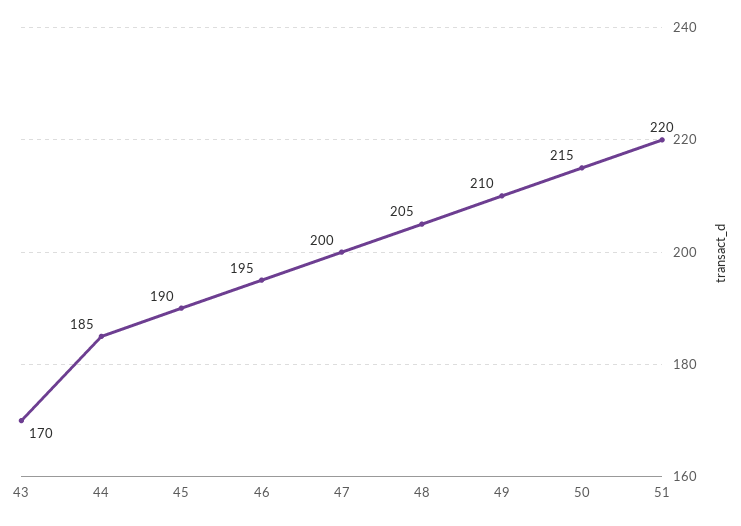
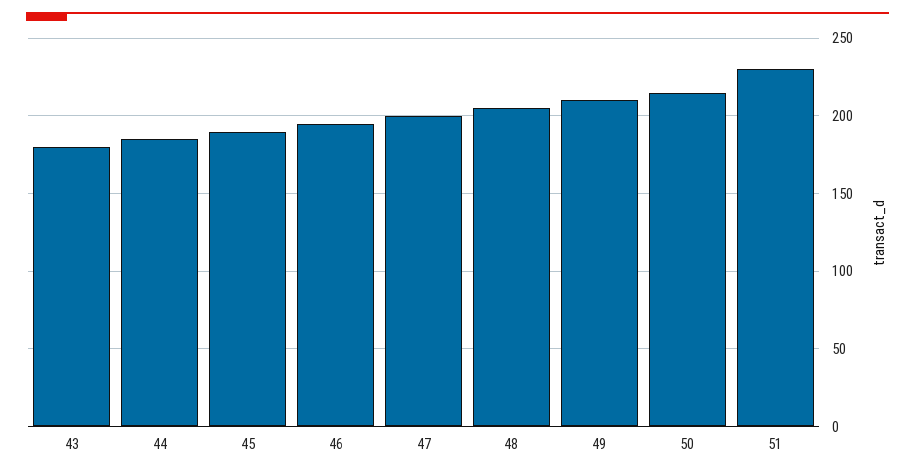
43: 170 -> 180
51: 220 -> 230

